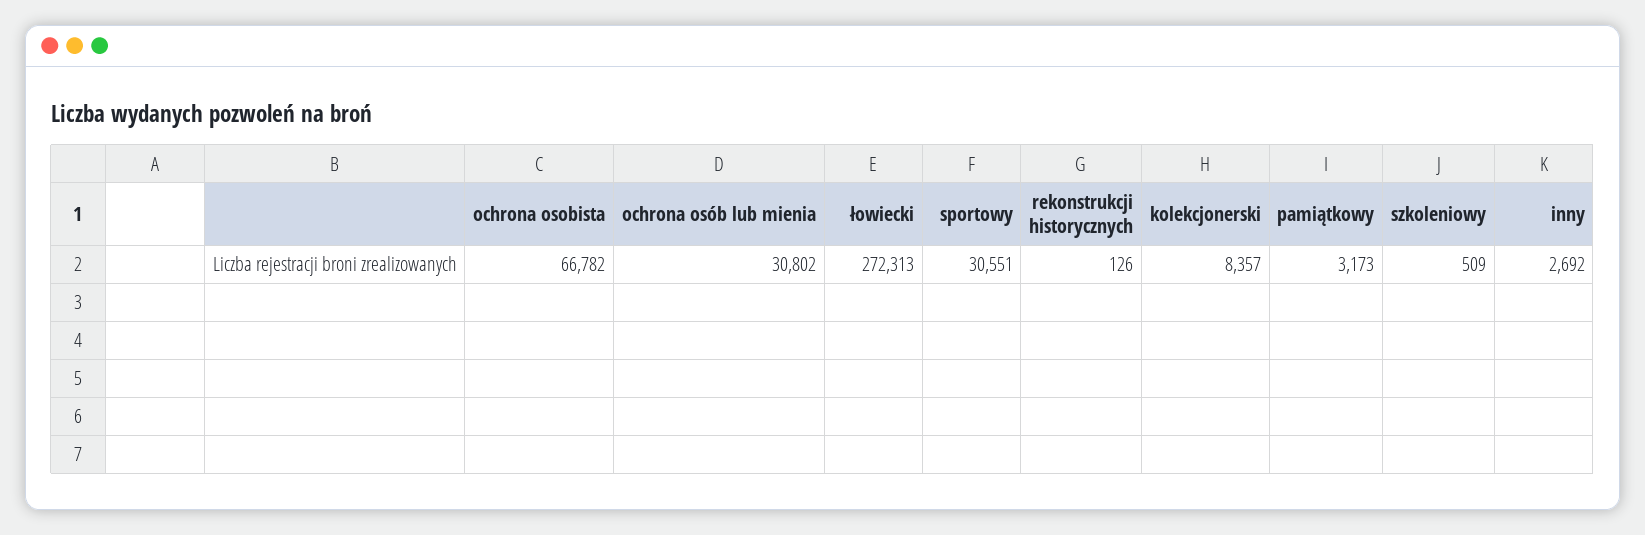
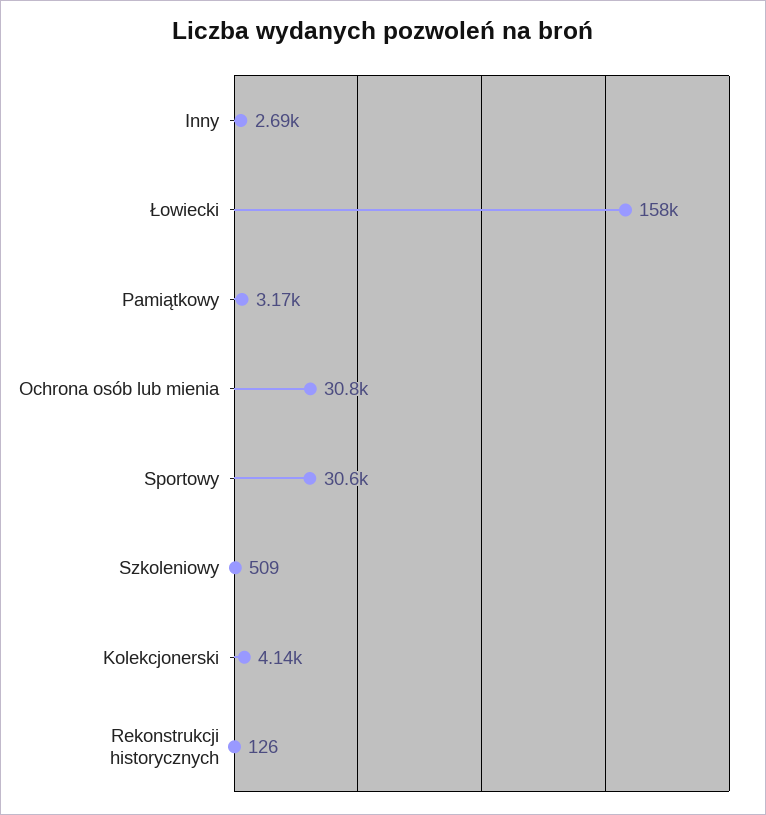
ochrona osobista: 66782 -> none
łowiecki: 272313 -> 158000
kolekcjonerski: 8357 -> 4140

